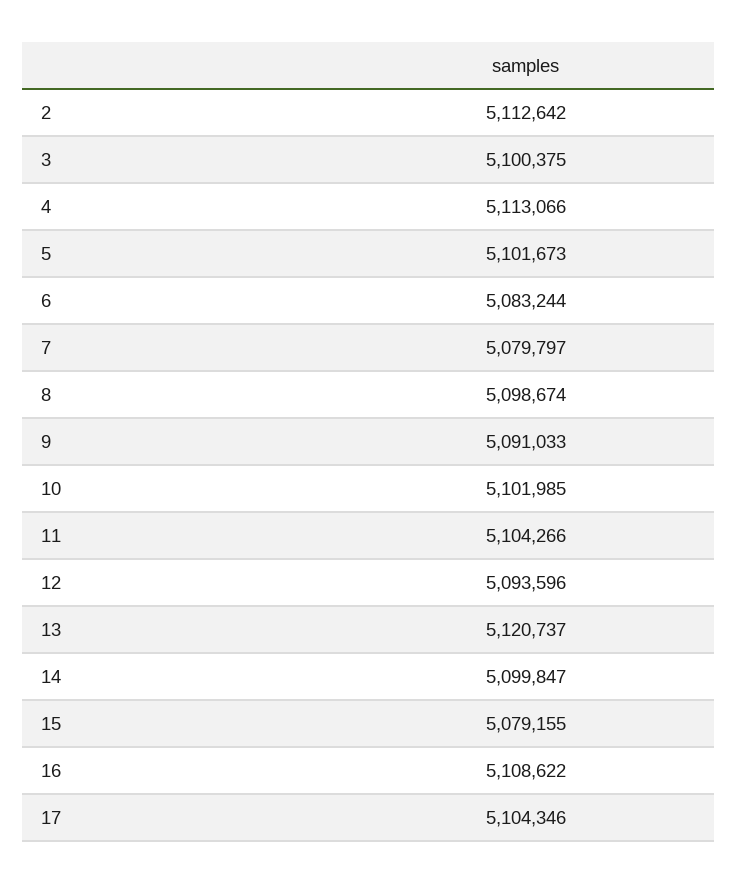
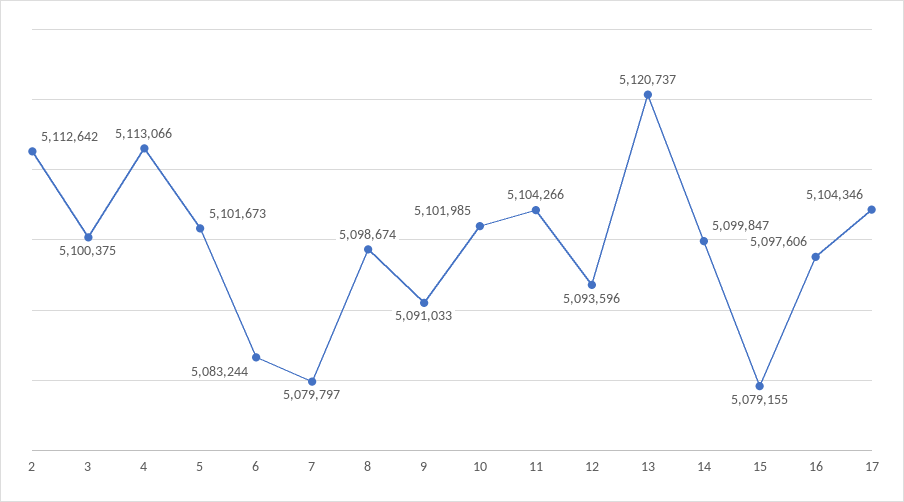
16: 5108622 -> 5097606

